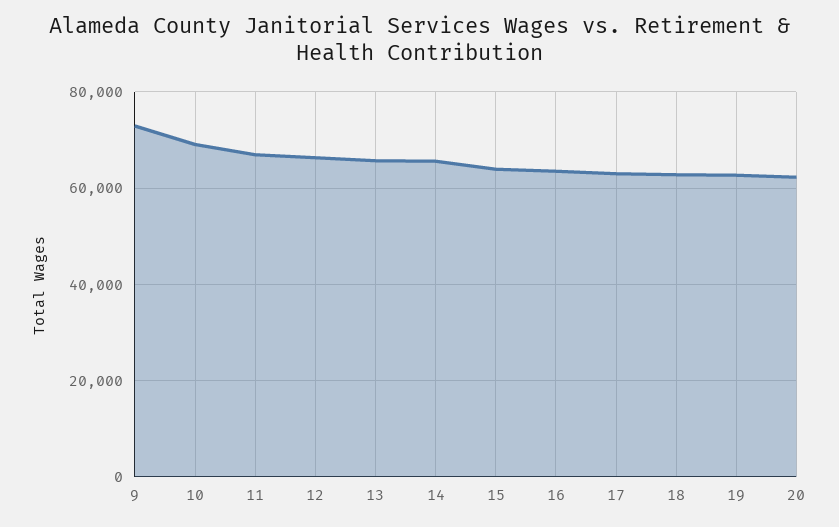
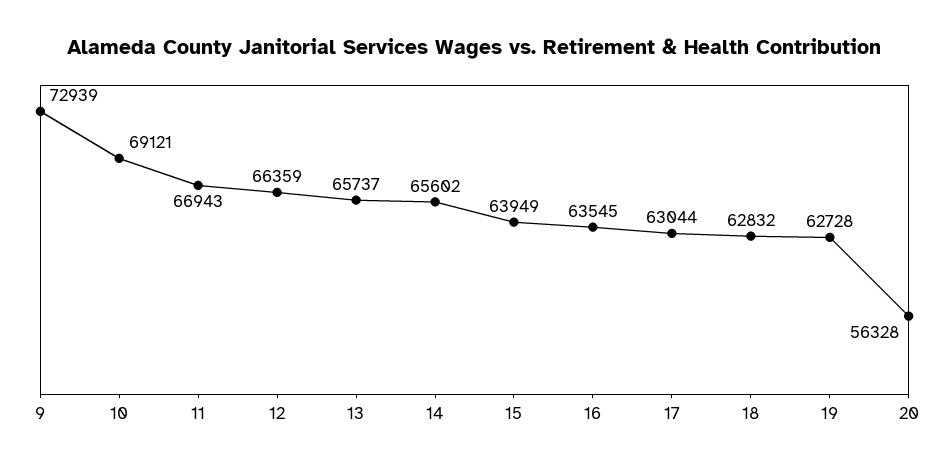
20: 62000 -> 56328

